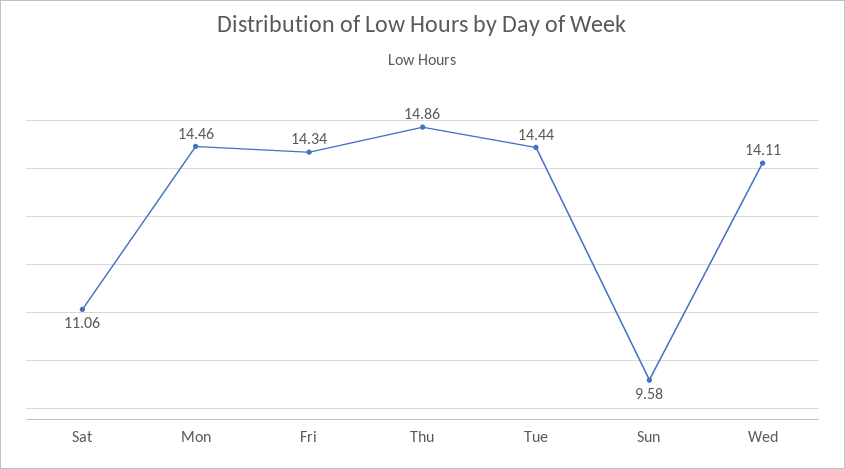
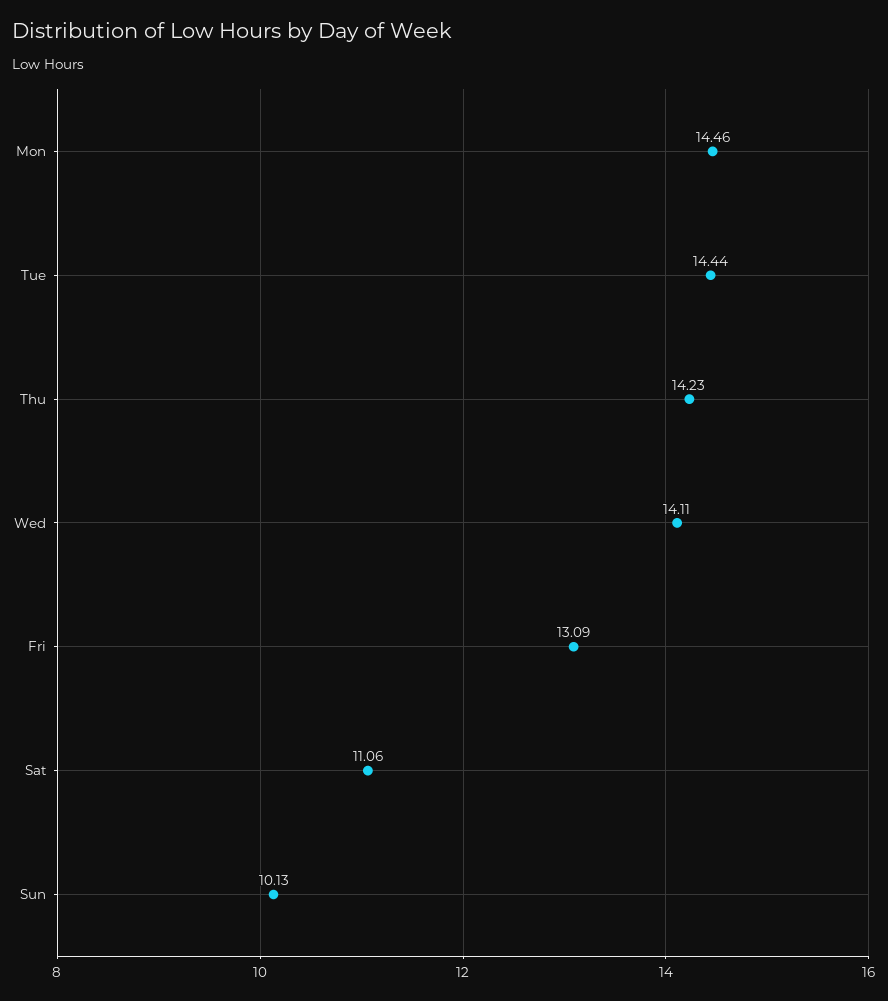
Fri: 14.34 -> 13.09
Thu: 14.86 -> 14.23
Sun: 9.58 -> 10.13

